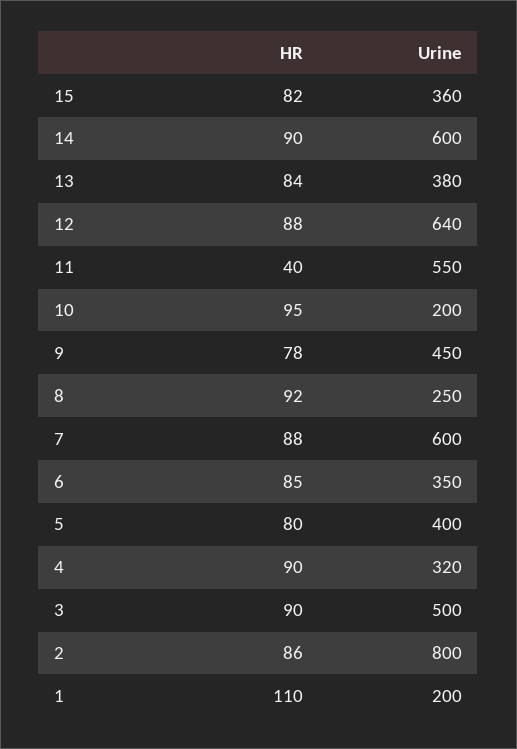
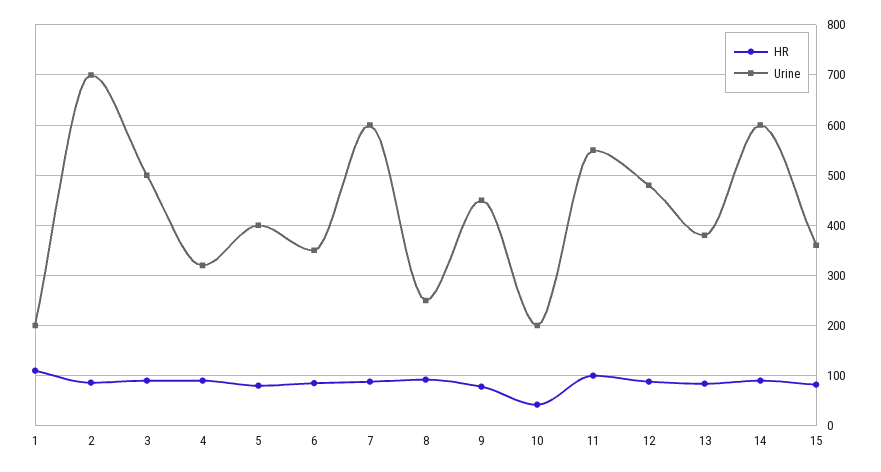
Urine, 12: 640 -> 480
HR, 11: 40 -> 100
HR, 10: 95 -> 40
Urine, 2: 800 -> 700

